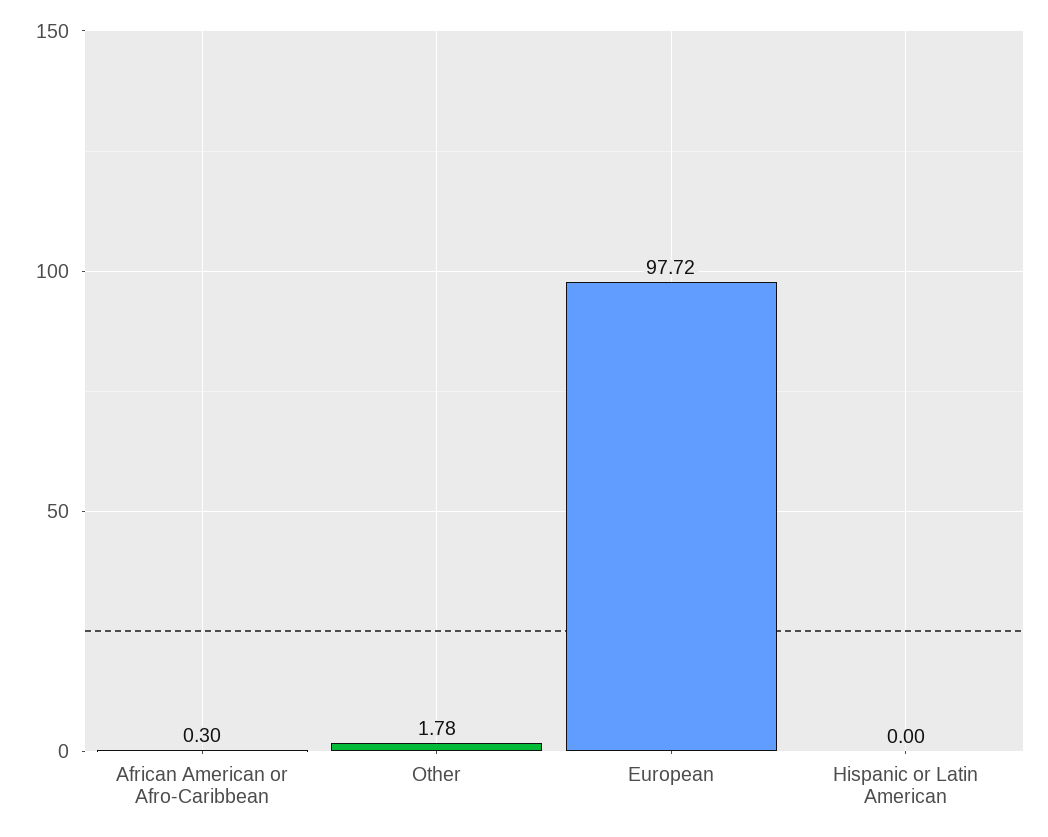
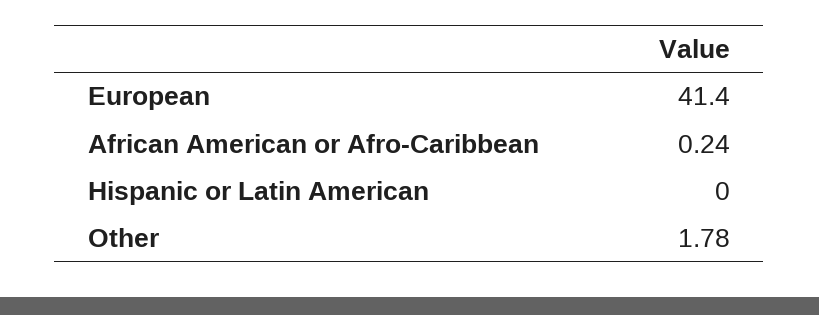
African American or Afro-Caribbean: 0.3 -> 0.24
European: 97.72 -> 41.4

